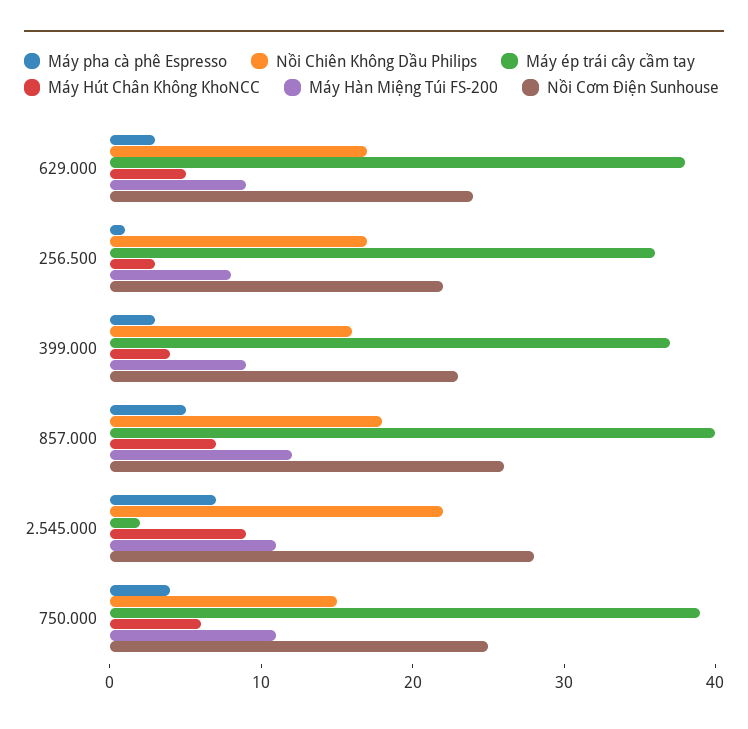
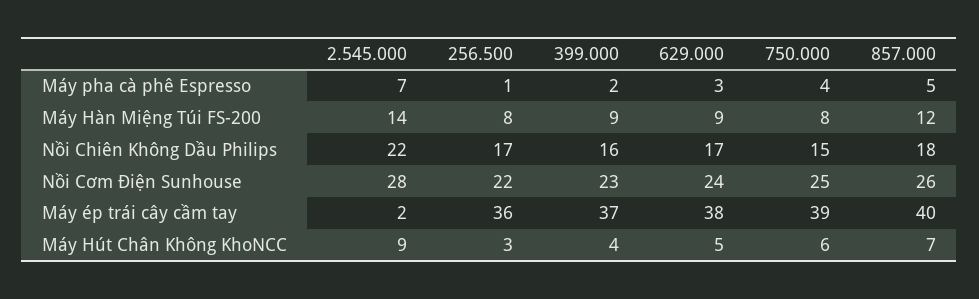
Máy pha cà phê Espresso, 399.000: 3 -> 2
Máy Hàn Miệng Túi FS-200, 2.545.000: 11 -> 14
Máy Hàn Miệng Túi FS-200, 750.000: 11 -> 8

